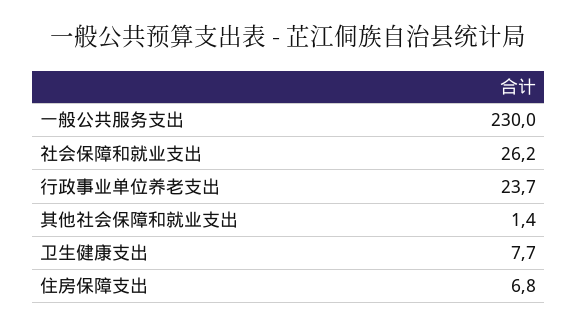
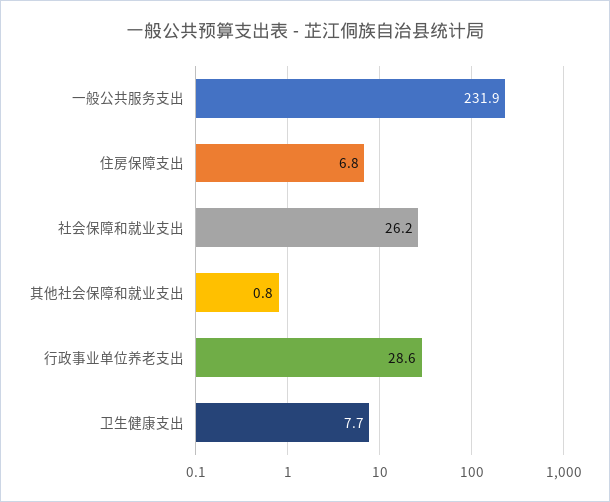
一般公共服务支出: 230 -> 231.9
行政事业单位养老支出: 23.7 -> 28.6
其他社会保障和就业支出: 1.4 -> 0.8

